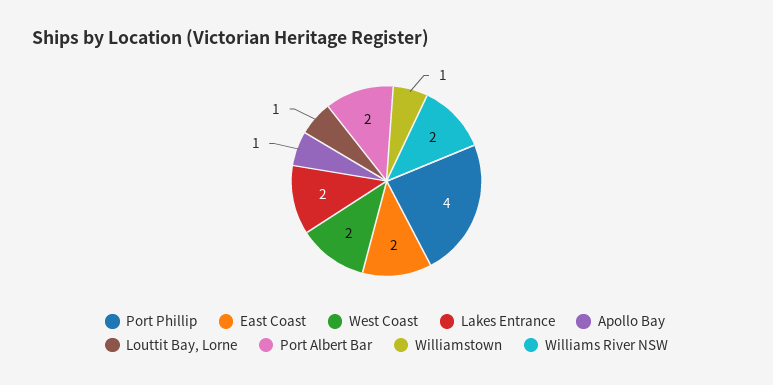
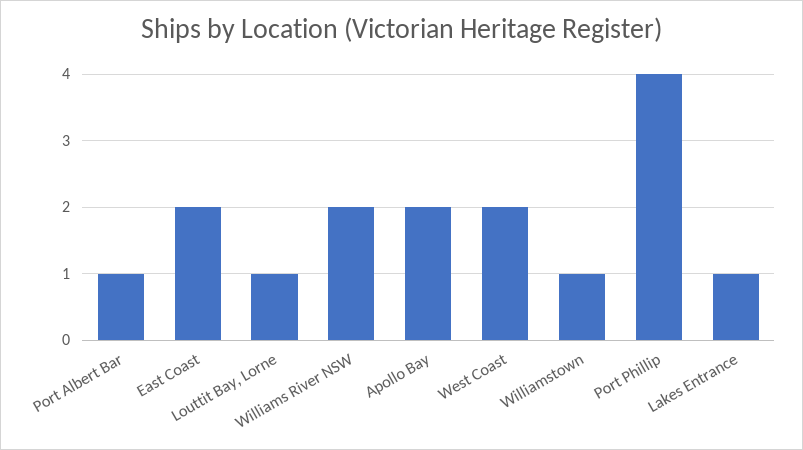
Lakes Entrance: 2 -> 1
Apollo Bay: 1 -> 2
Port Albert Bar: 2 -> 1

